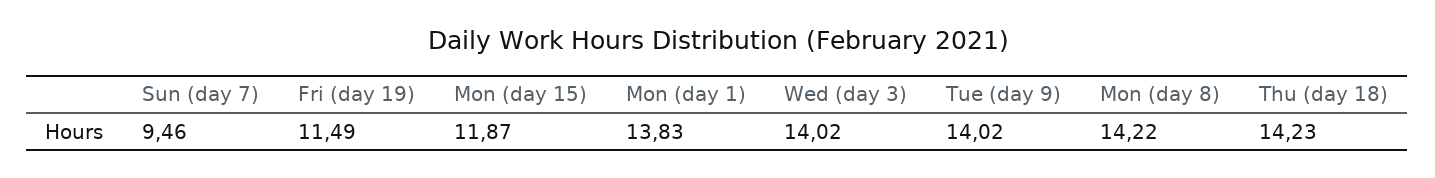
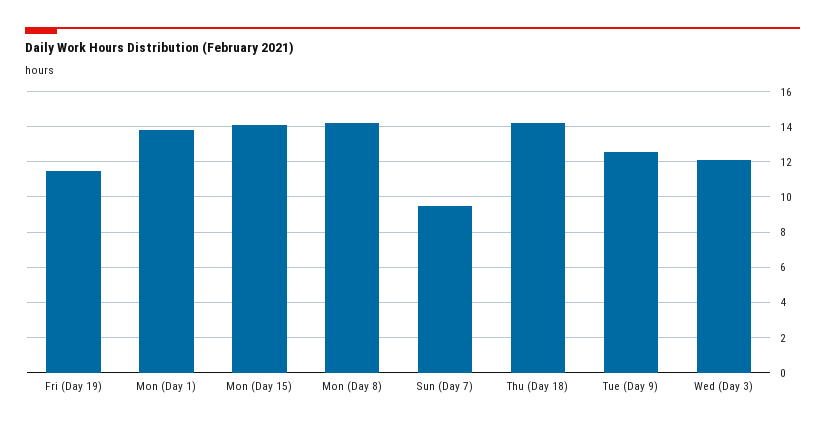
Mon (day 15): 11.87 -> 14
Wed (day 3): 14.02 -> 12
Tue (day 9): 14.02 -> 12.5

